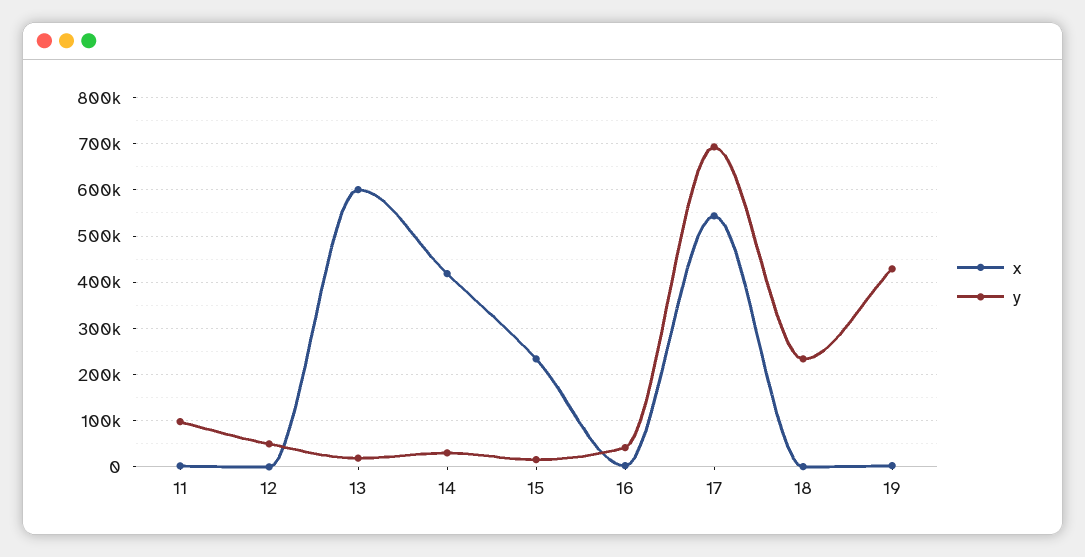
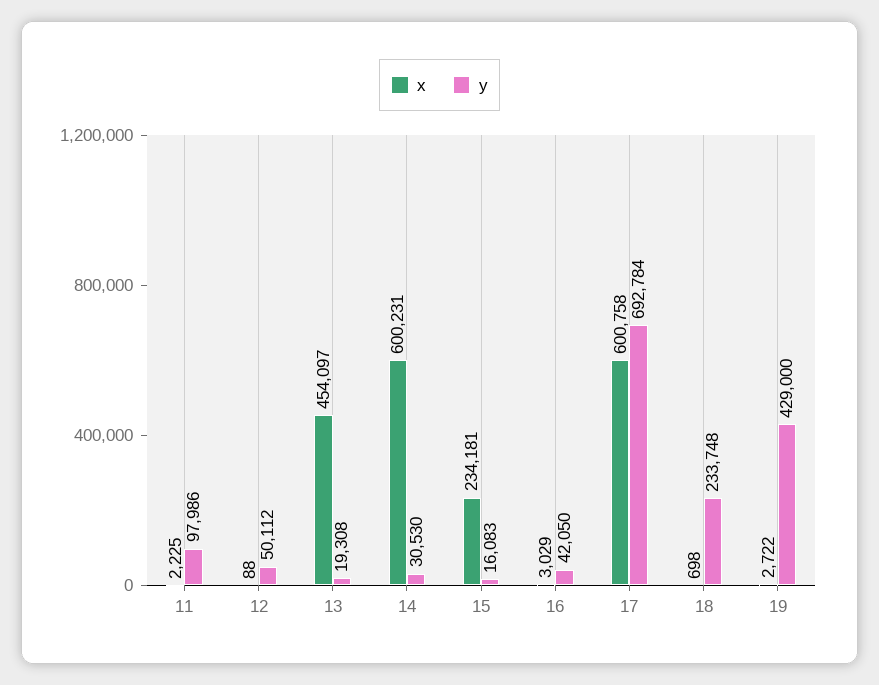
x, 13: 600000 -> 454097
x, 14: 420000 -> 600231
x, 17: 540000 -> 600758

